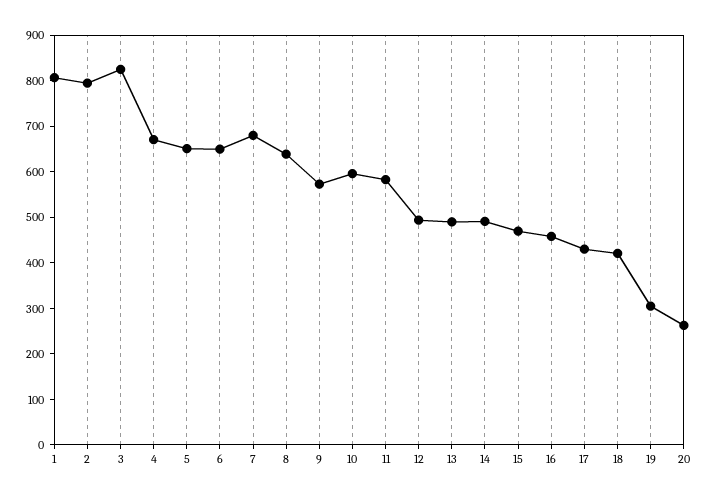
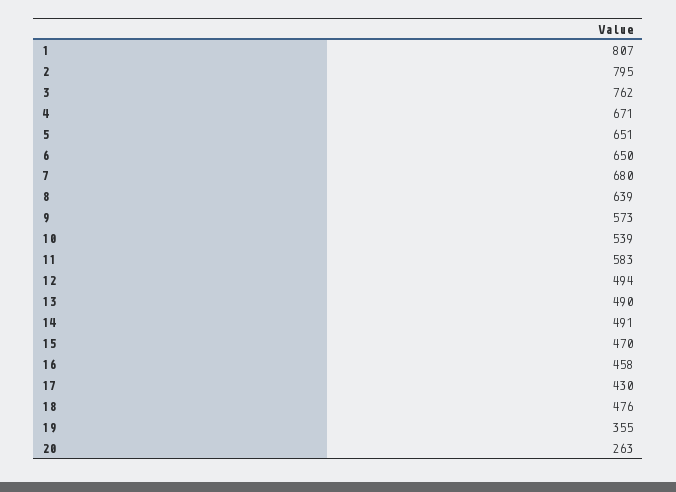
3: 820 -> 762
10: 600 -> 539
18: 420 -> 476
19: 300 -> 355

